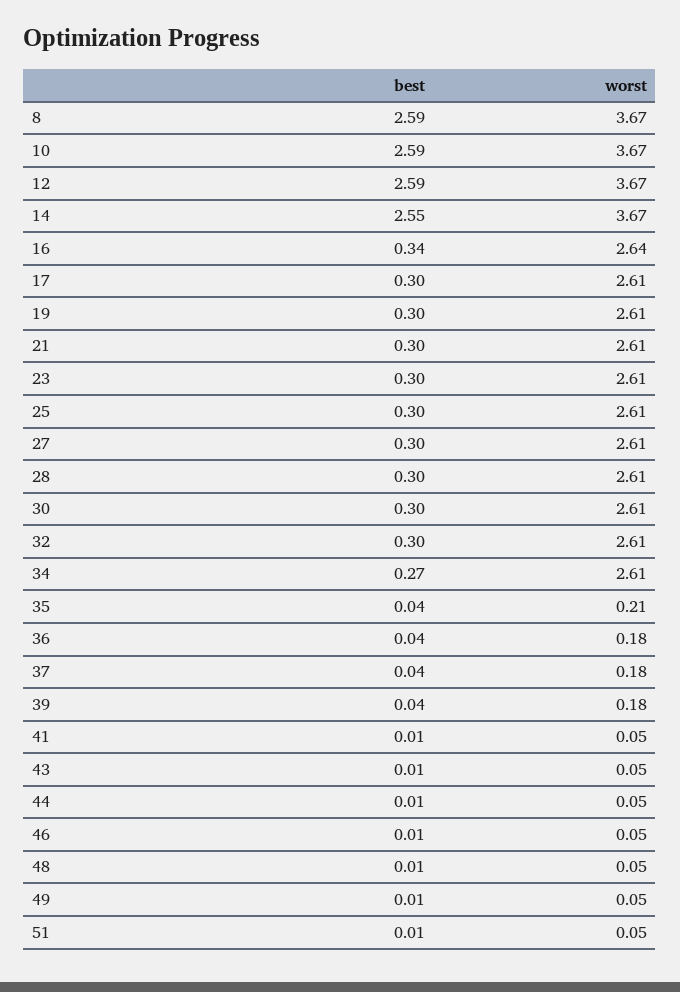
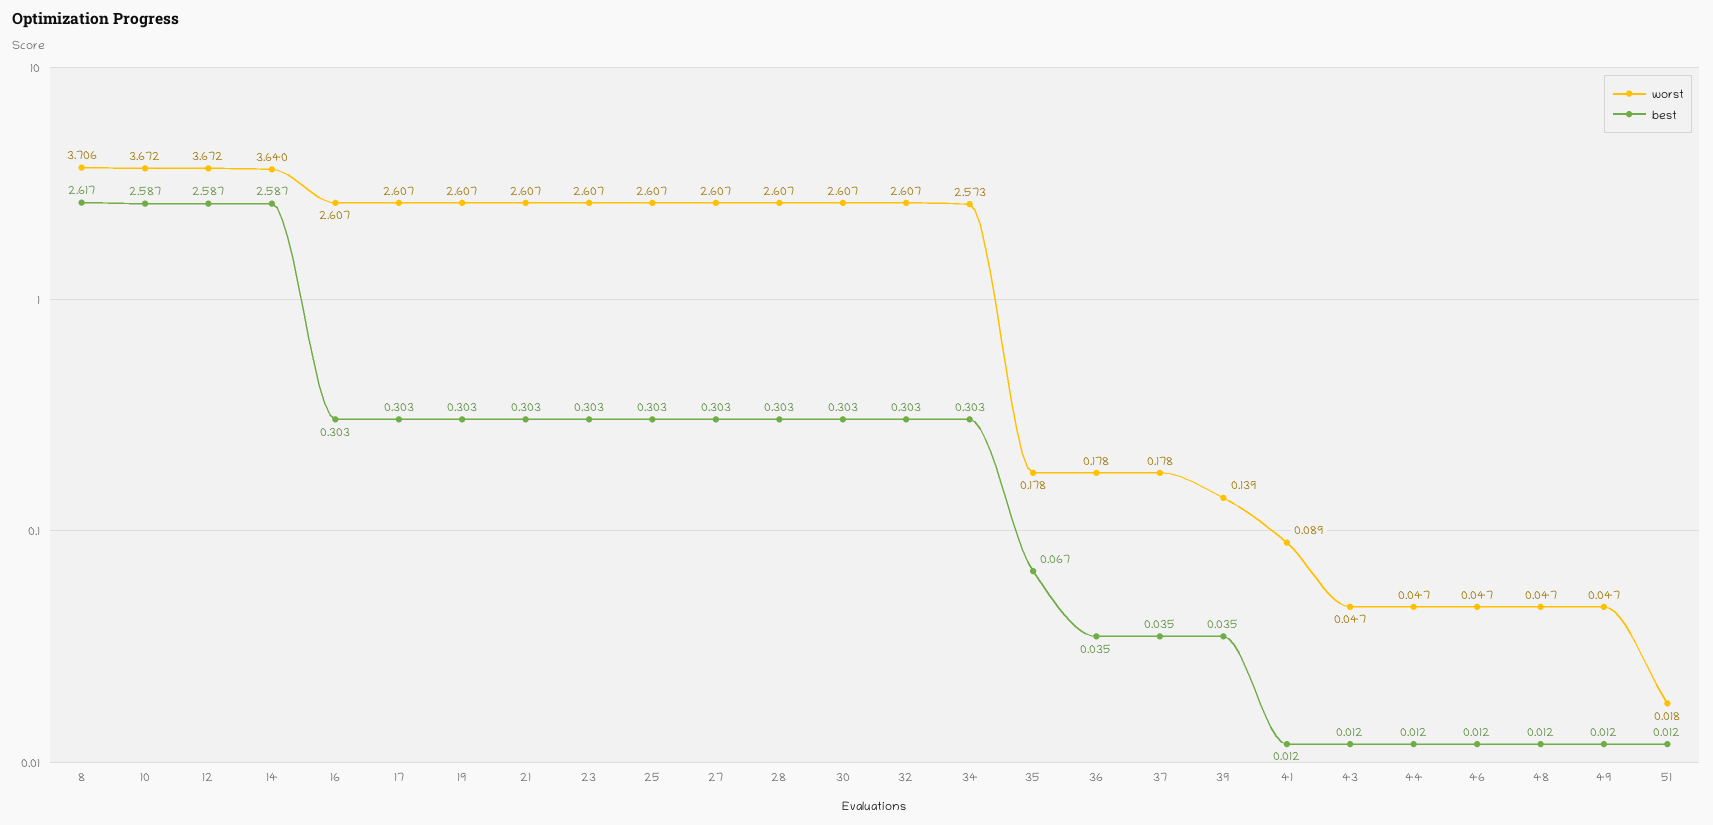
best, 8: 2.59 -> 2.617
worst, 8: 3.67 -> 3.706
best, 14: 2.55 -> 2.587
worst, 14: 3.67 -> 3.64
best, 16: 0.34 -> 0.303
worst, 16: 2.64 -> 2.607
best, 34: 0.27 -> 0.303
worst, 34: 2.61 -> 2.573
best, 35: 0.04 -> 0.067
worst, 35: 0.21 -> 0.178
worst, 39: 0.18 -> 0.139
worst, 41: 0.05 -> 0.089
worst, 51: 0.05 -> 0.018

